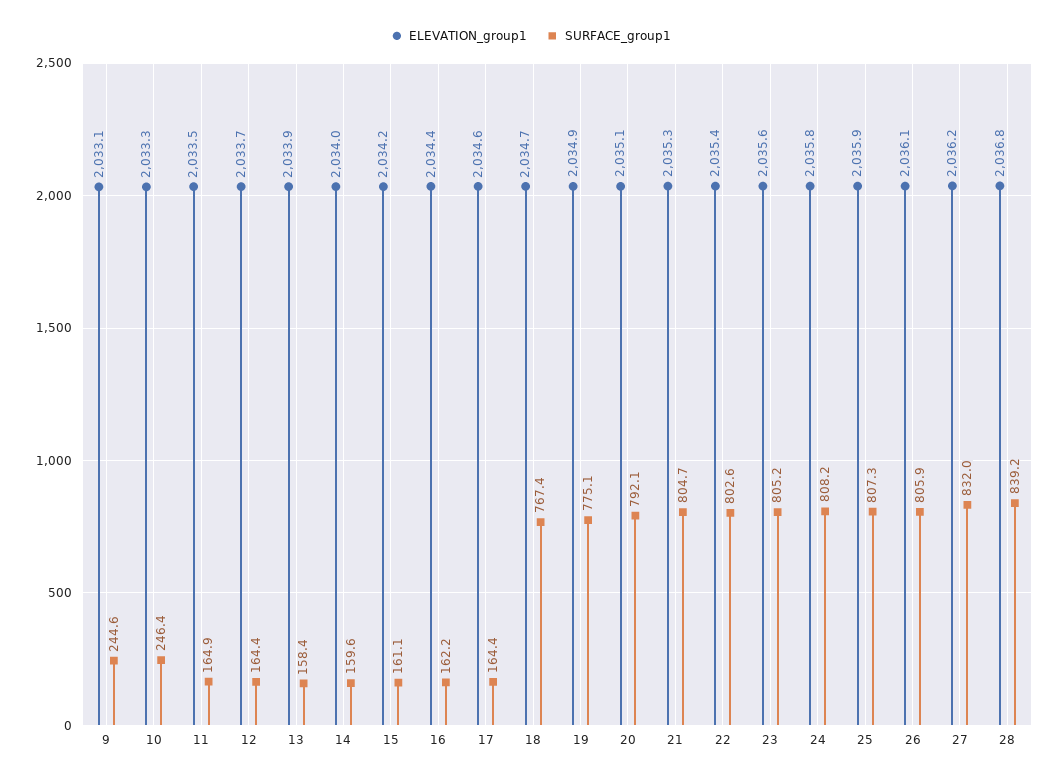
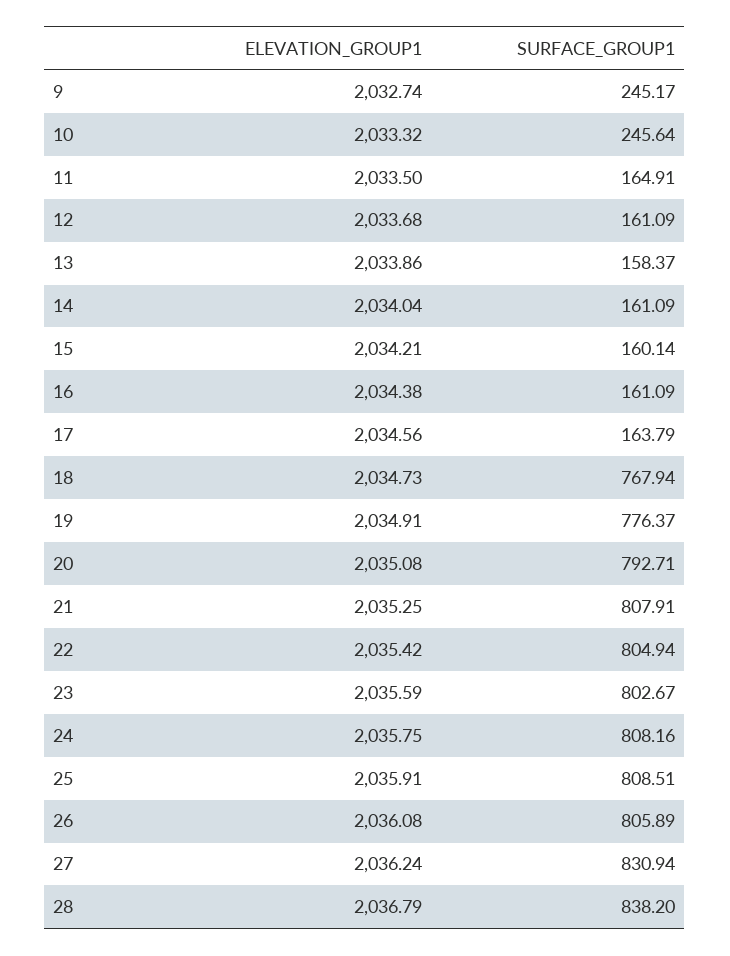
ELEVATION_group1, 9: 2033.1 -> 2032.74
SURFACE_group1, 9: 244.6 -> 245.17
SURFACE_group1, 10: 246.4 -> 245.64
SURFACE_group1, 12: 164.4 -> 161.09
SURFACE_group1, 14: 159.6 -> 161.09
SURFACE_group1, 15: 161.1 -> 160.14
SURFACE_group1, 16: 162.2 -> 161.09
SURFACE_group1, 17: 164.4 -> 163.79
SURFACE_group1, 18: 767.4 -> 767.94
SURFACE_group1, 19: 775.1 -> 776.37
SURFACE_group1, 20: 792.1 -> 792.71
SURFACE_group1, 21: 804.7 -> 807.91
SURFACE_group1, 22: 802.6 -> 804.94
SURFACE_group1, 23: 805.2 -> 802.67
SURFACE_group1, 25: 807.3 -> 808.51
SURFACE_group1, 27: 832 -> 830.94
SURFACE_group1, 28: 839.2 -> 838.2

